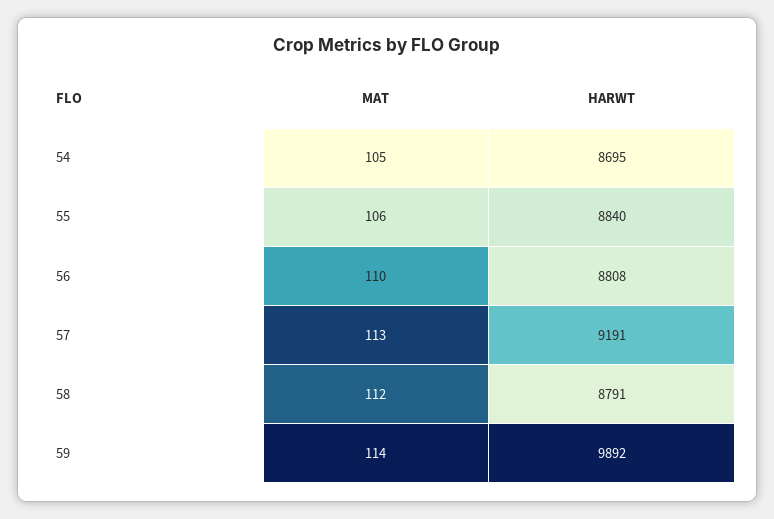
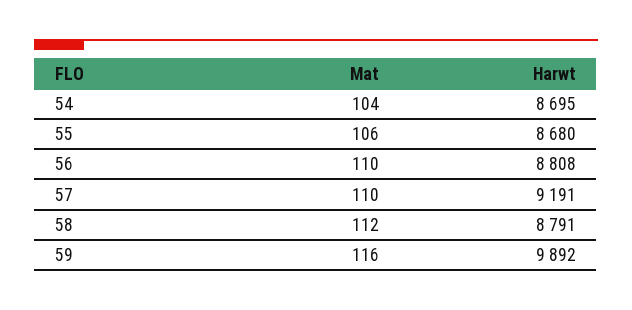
MAT, 54: 105 -> 104
HARWT, 55: 8840 -> 8680
MAT, 57: 113 -> 110
MAT, 59: 114 -> 116

